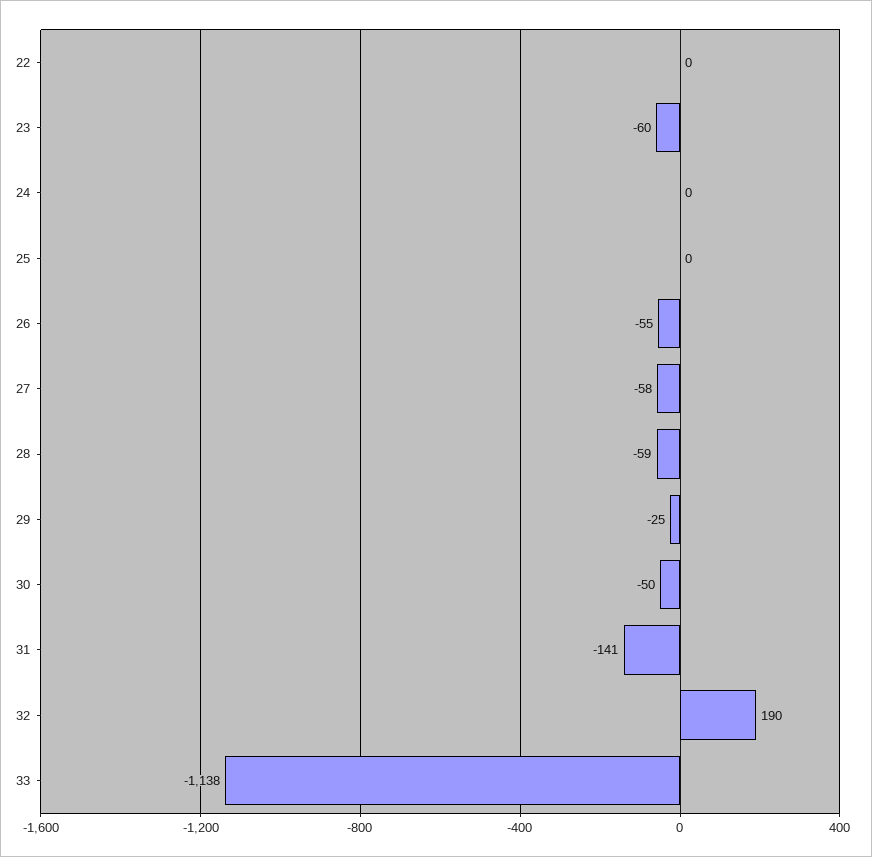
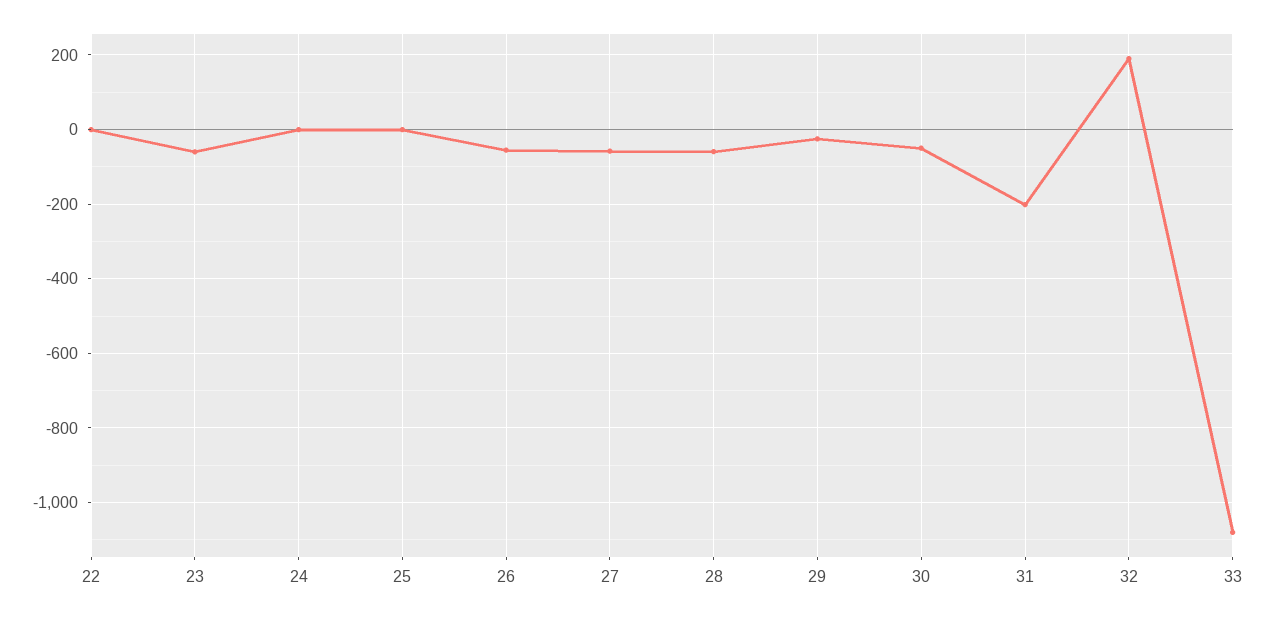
31: -141 -> -200
33: -1138 -> -1080

